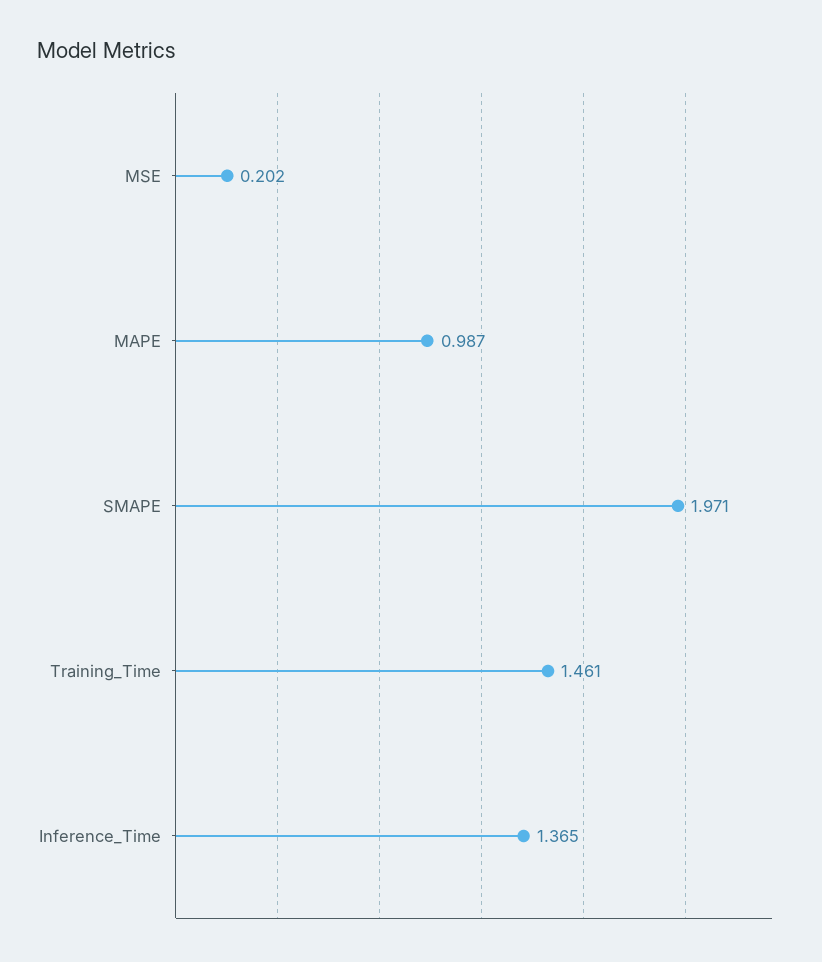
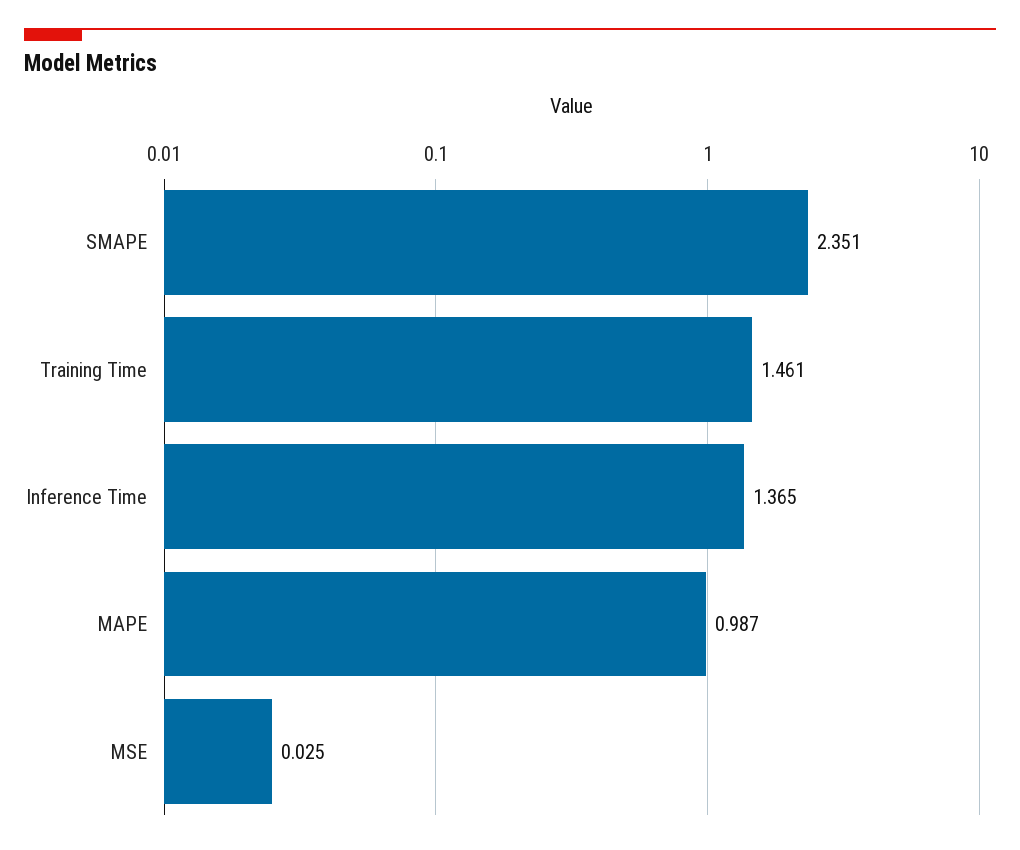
MSE: 0.202 -> 0.025
SMAPE: 1.971 -> 2.351

